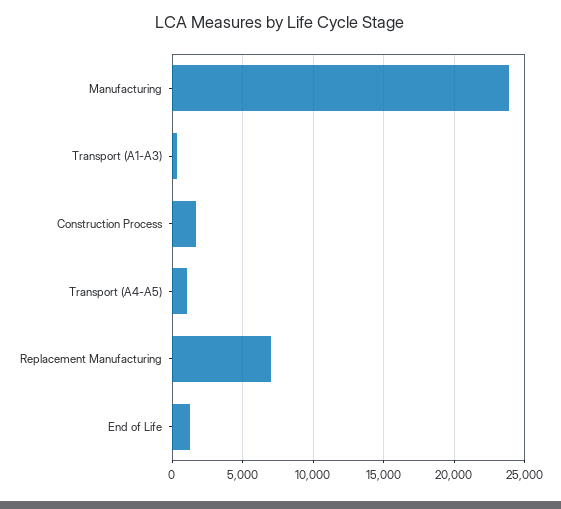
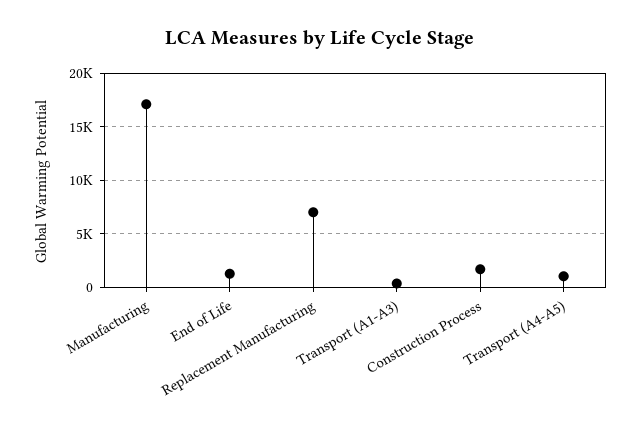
Manufacturing: 24000 -> 17000

